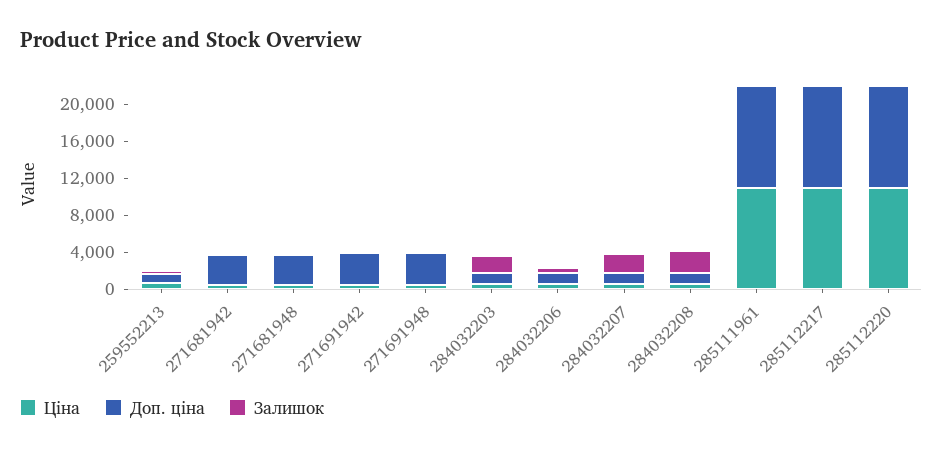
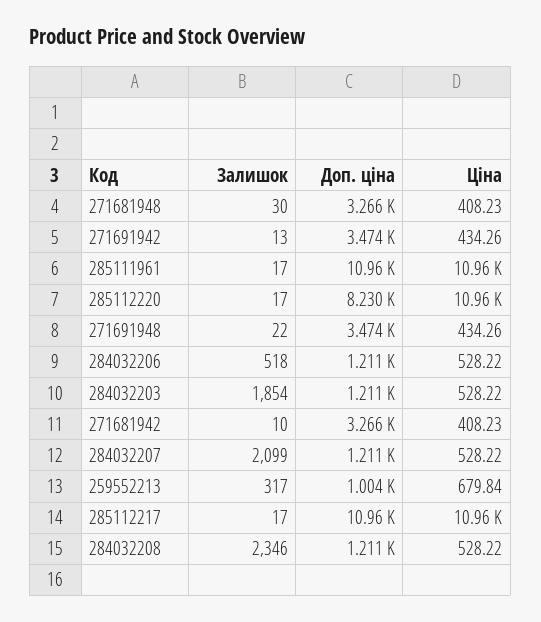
Доп. ціна, 285112220: 11000 -> 8230

